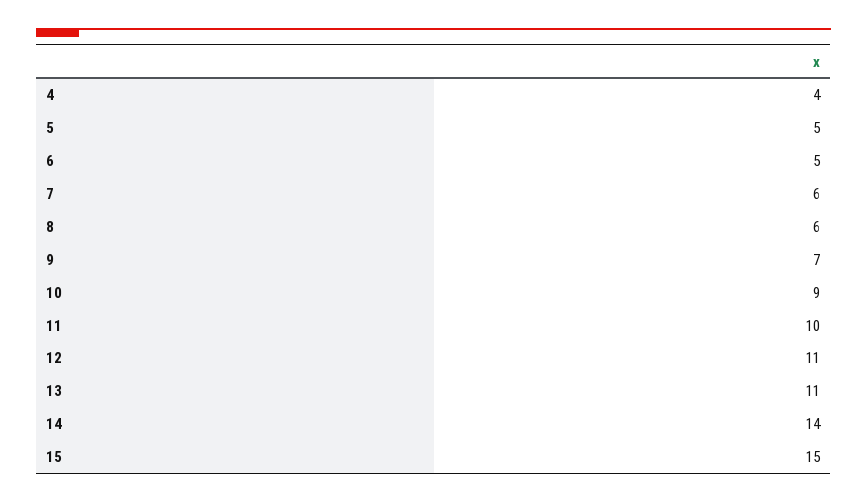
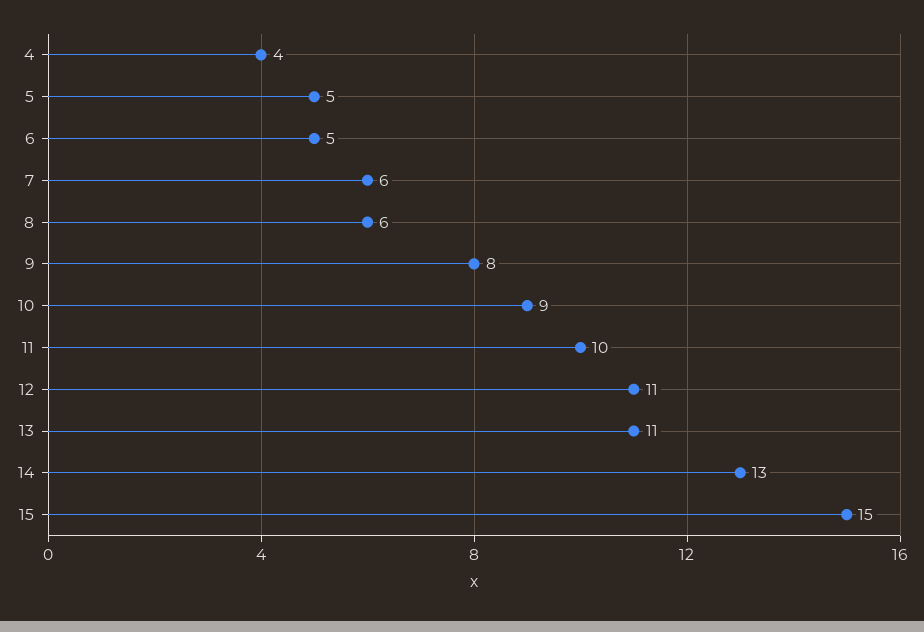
9: 7 -> 8
14: 14 -> 13

